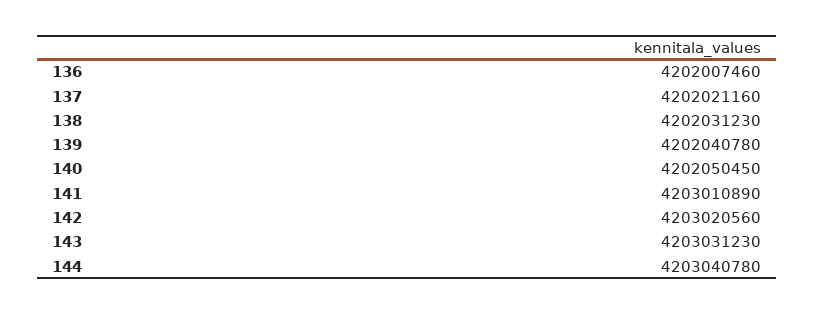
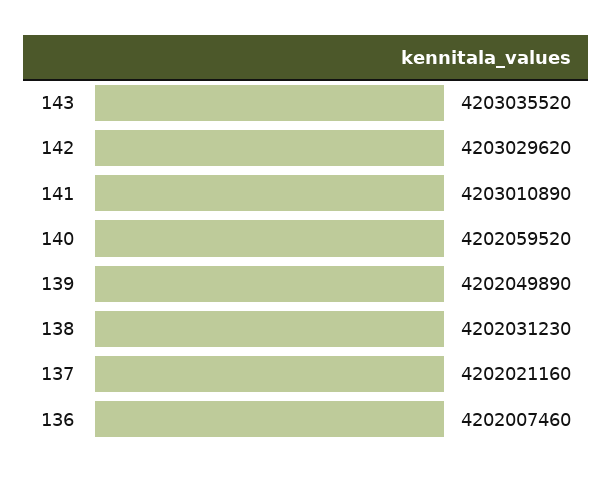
139: 4202040780 -> 4202049890
140: 4202050450 -> 4202059520
142: 4203020560 -> 4203029620
143: 4203031230 -> 4203035520
144: 4203040780 -> none

